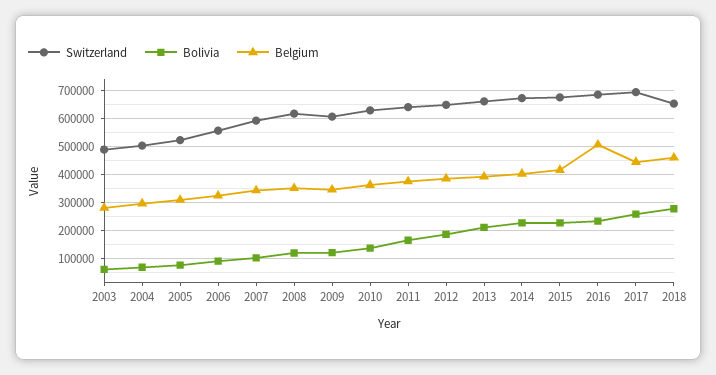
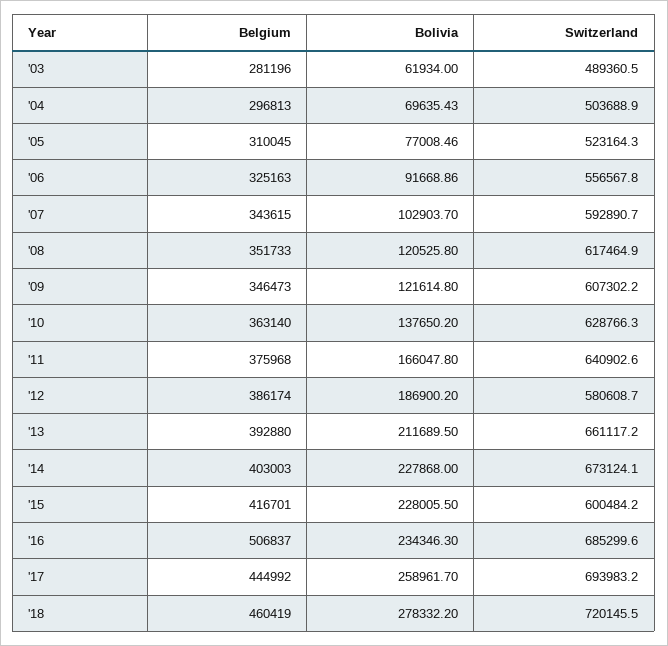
Switzerland, 2012: 650000 -> 580608.7
Switzerland, 2015: 675000 -> 600484.2
Switzerland, 2018: 650000 -> 720145.5

